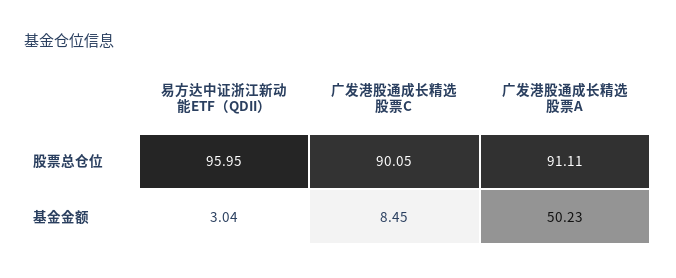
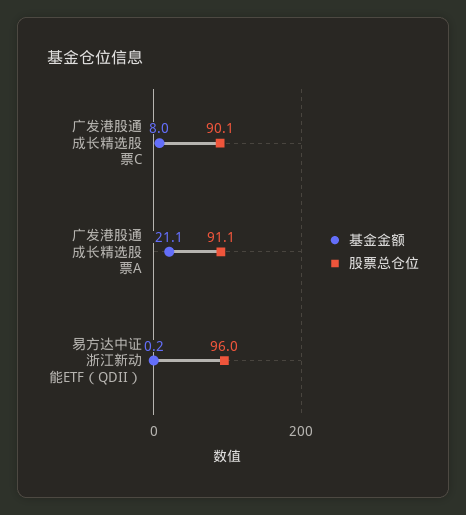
基金金额, 易方达中证浙江新动能ETF（QDII）: 3.04 -> 0.2
基金金额, 广发港股通成长精选股票C: 8.45 -> 8
基金金额, 广发港股通成长精选股票A: 50.23 -> 21.1

